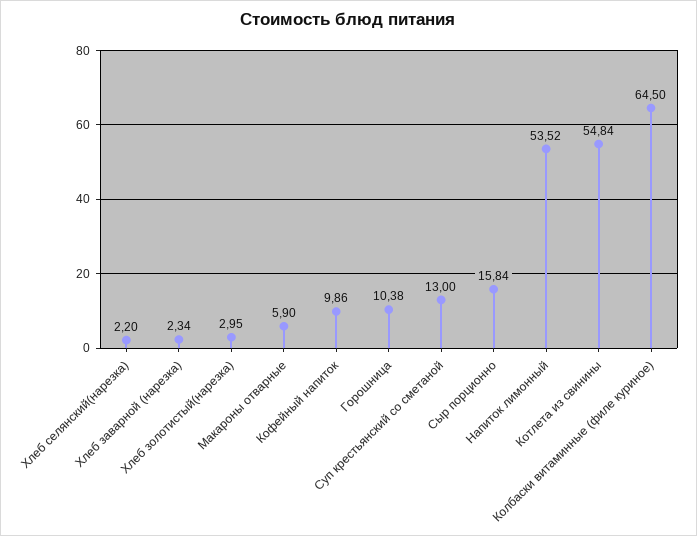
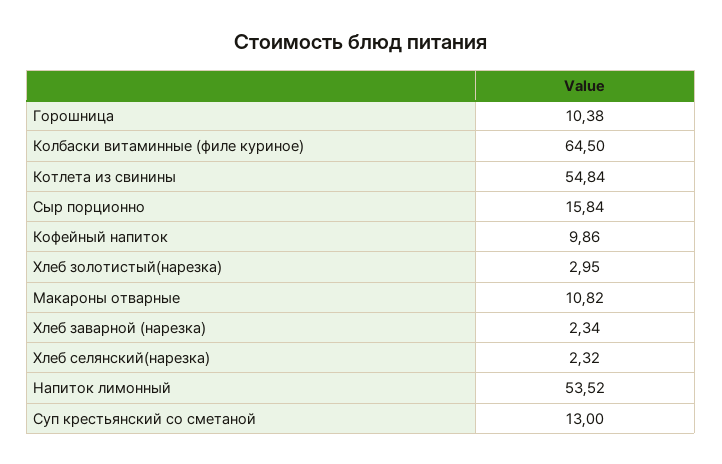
Хлеб селянский(нарезка): 2.2 -> 2.32
Макароны отварные: 5.9 -> 10.82

